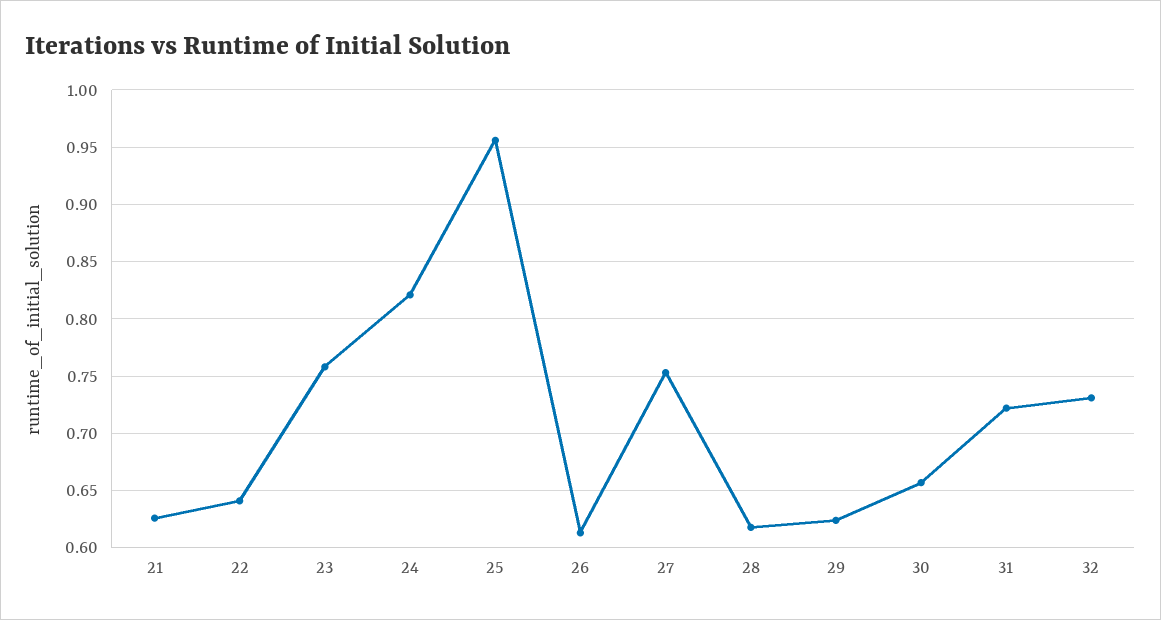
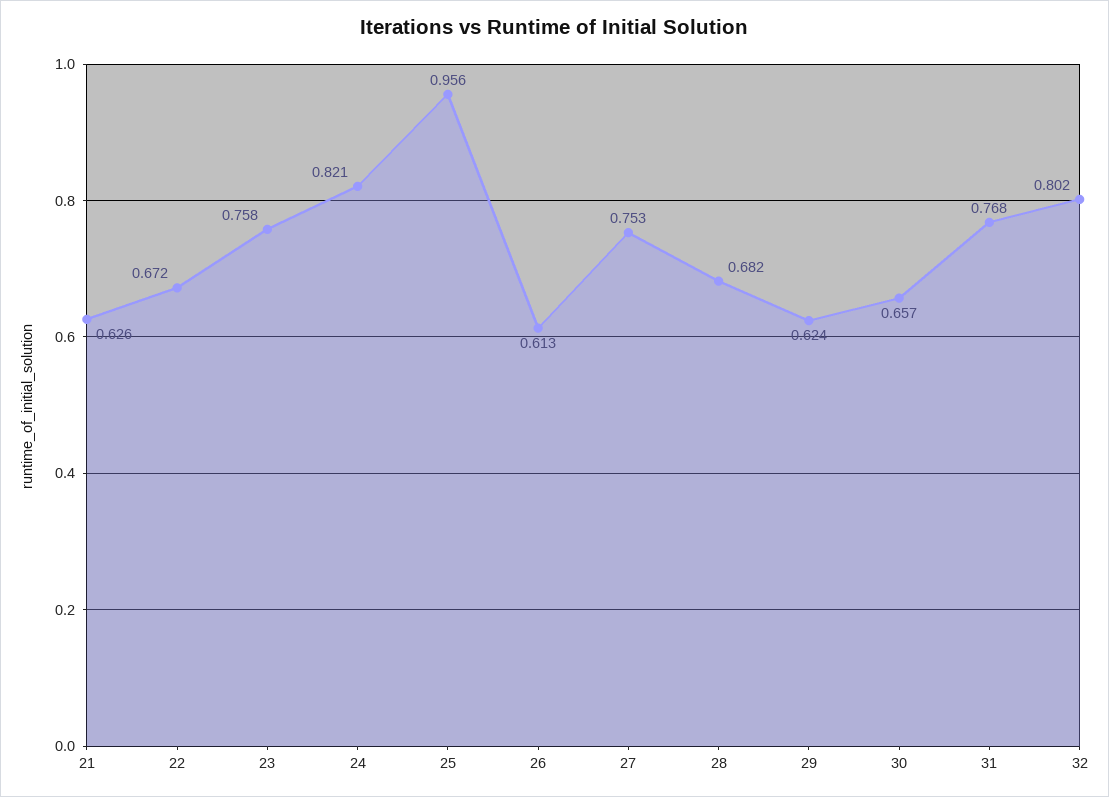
22: 0.64 -> 0.672
28: 0.62 -> 0.682
31: 0.72 -> 0.768
32: 0.73 -> 0.802

